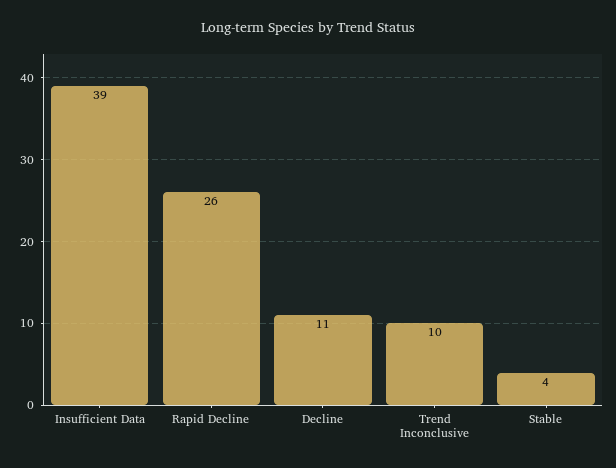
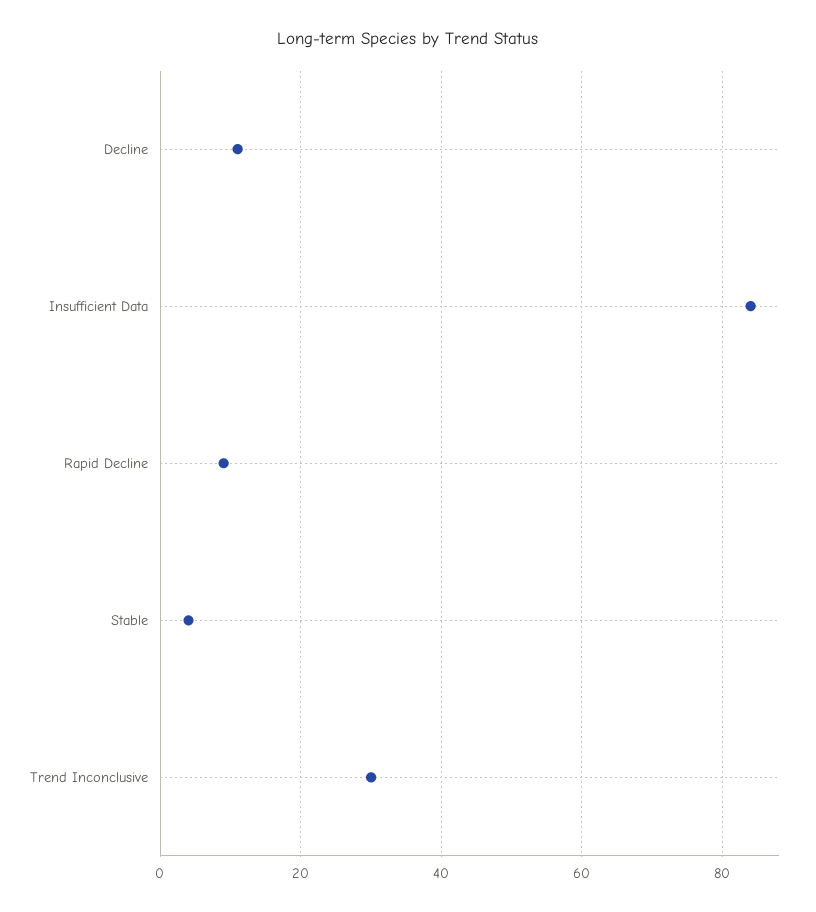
Insufficient Data: 39 -> 85
Rapid Decline: 26 -> 10
Trend Inconclusive: 10 -> 30

